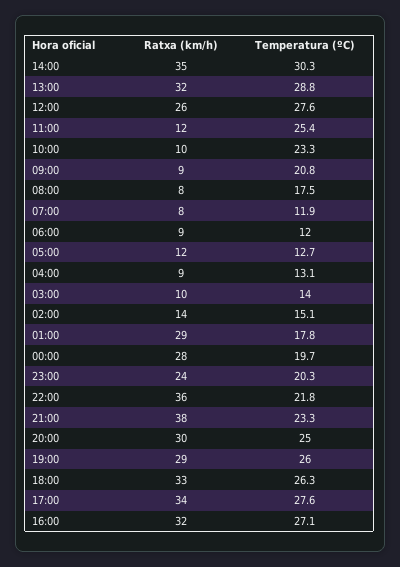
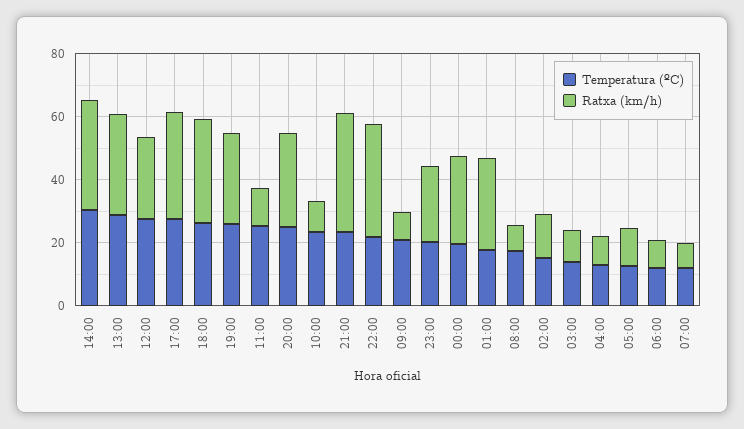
Ratxa (km/h), 16:00: 32 -> none
Temperatura (ºC), 16:00: 27.1 -> none

